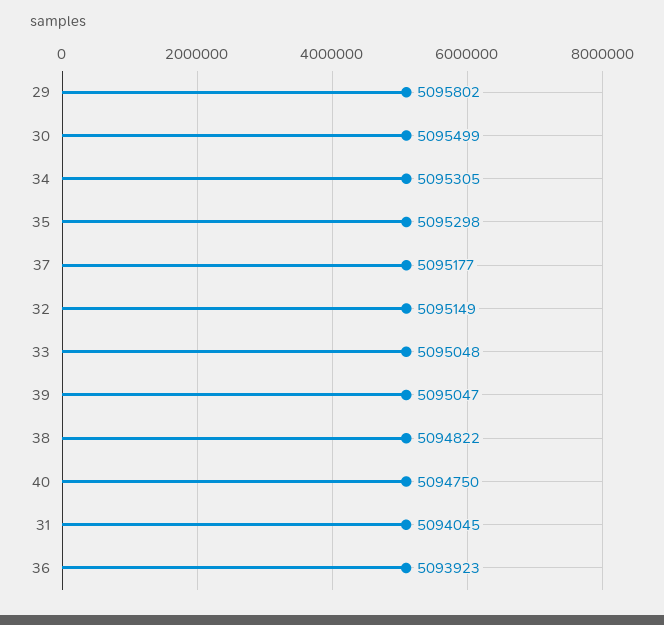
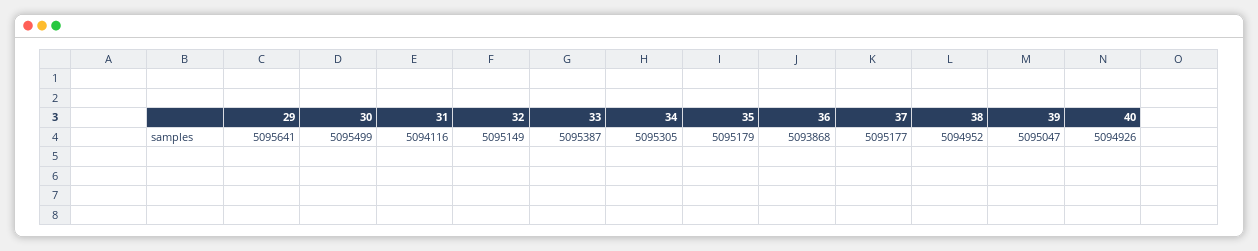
29: 5095802 -> 5095641
35: 5095298 -> 5095179
33: 5095048 -> 5095387
38: 5094822 -> 5094952
40: 5094750 -> 5094926
31: 5094045 -> 5094116
36: 5093923 -> 5093868

